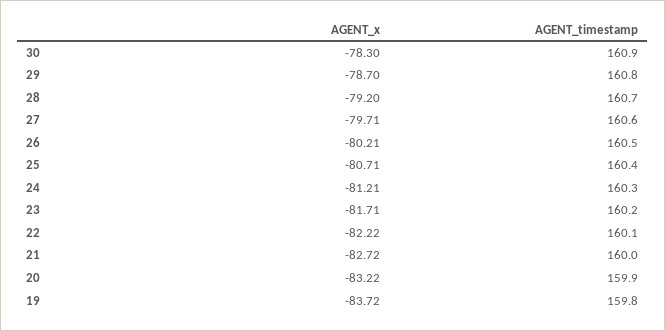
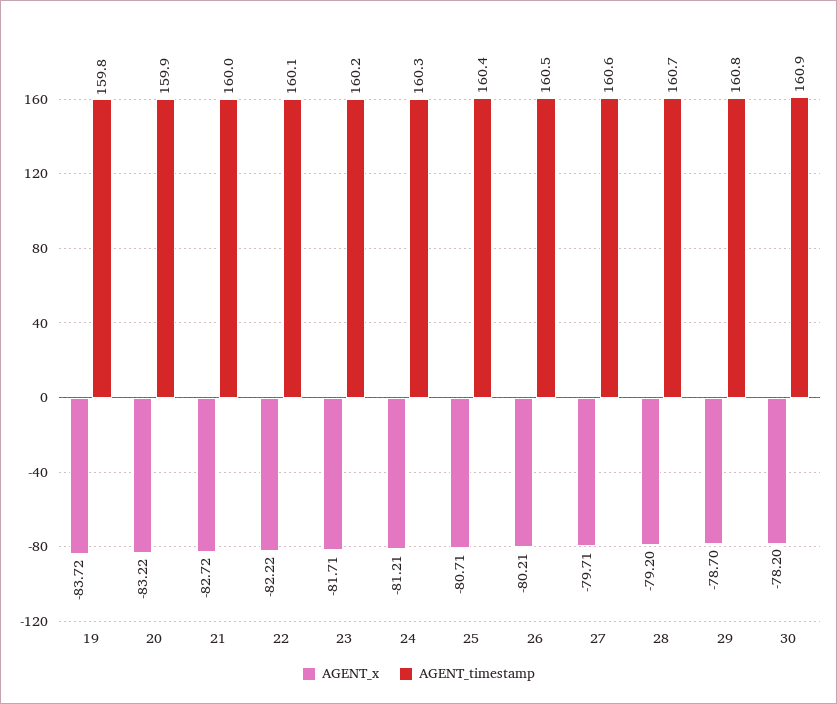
AGENT_x, 30: -78.3 -> -78.2

